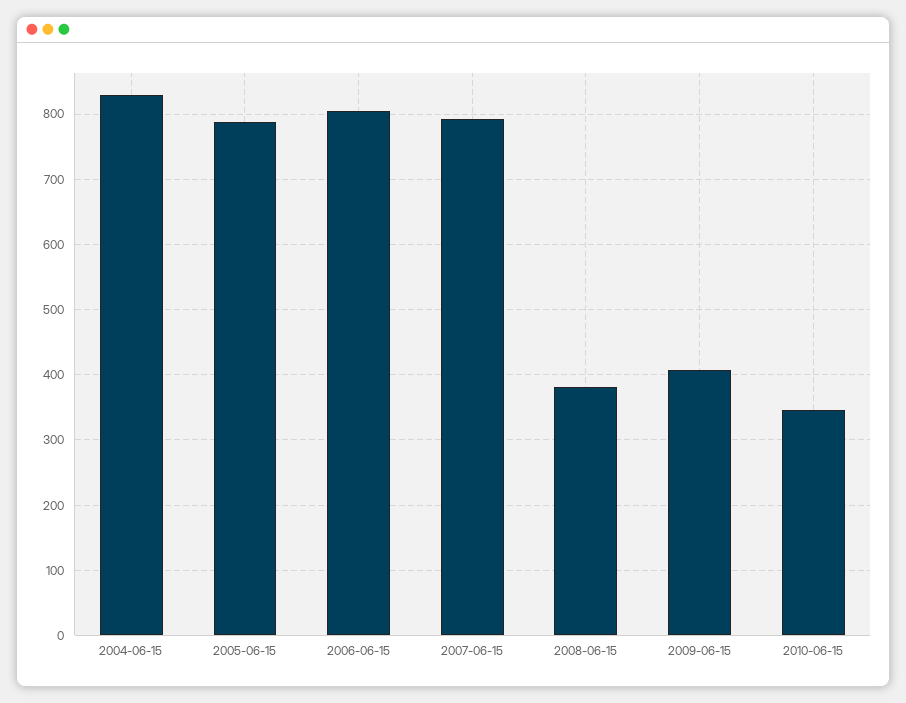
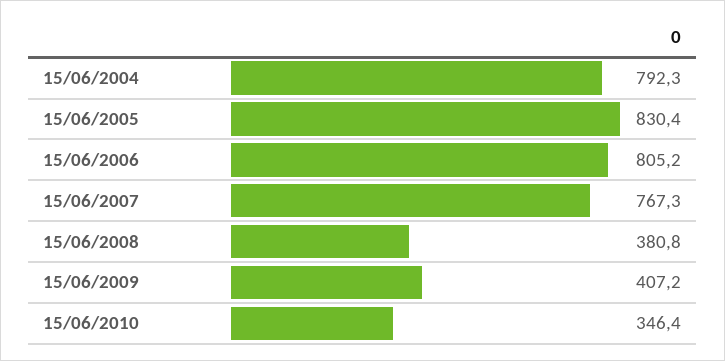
2004-06-15: 830 -> 792.3
2005-06-15: 790 -> 830.4
2007-06-15: 790 -> 767.3

